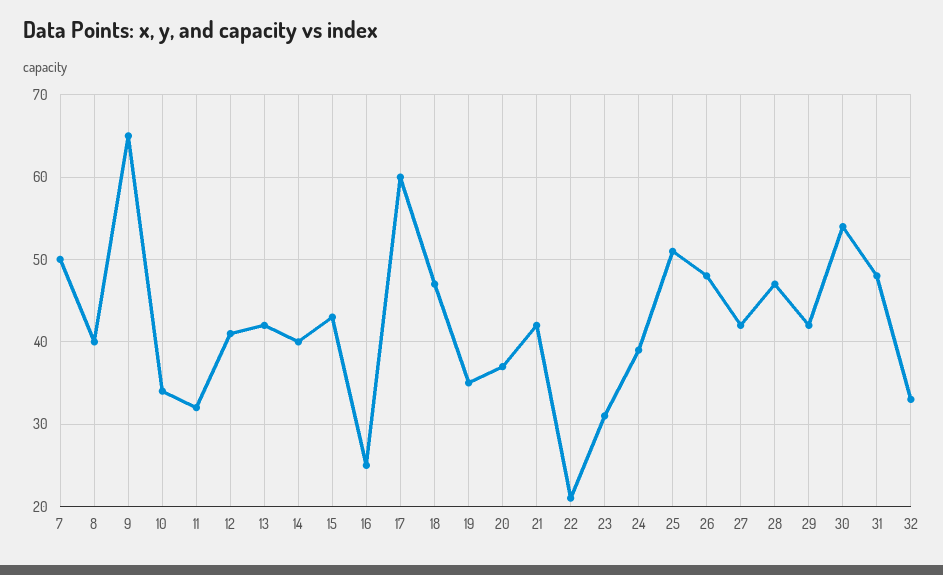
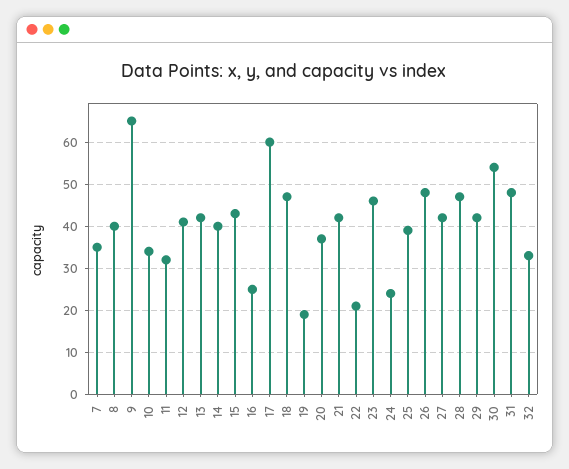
7: 50 -> 35
19: 35 -> 20
23: 31 -> 45
24: 39 -> 25
25: 51 -> 40

